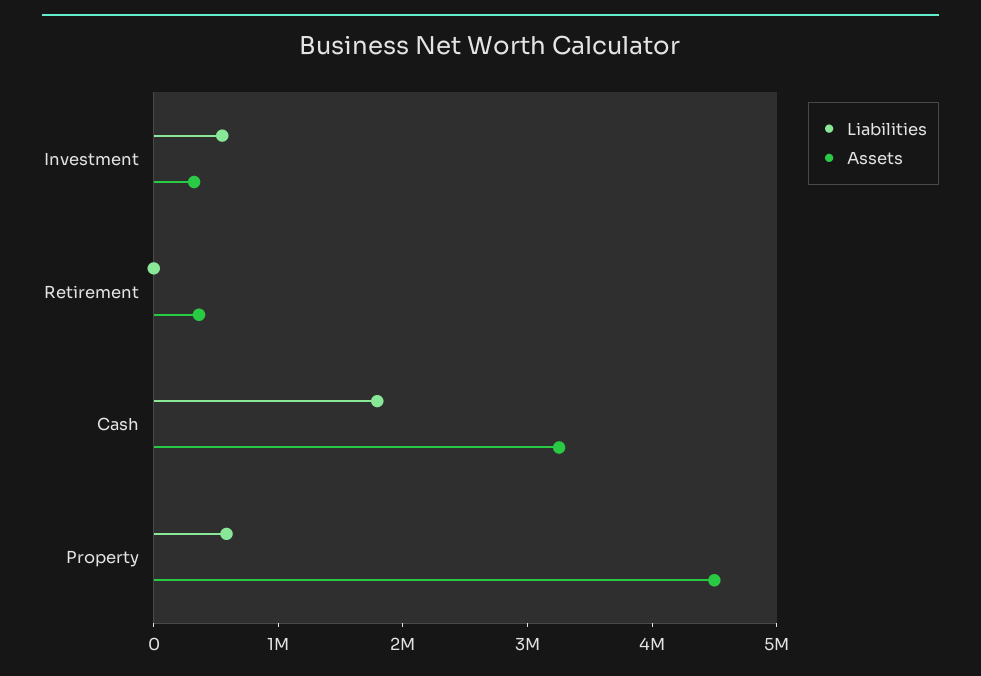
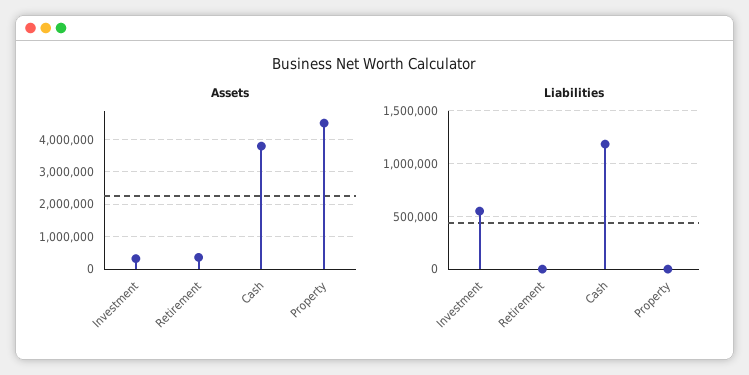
Liabilities, Cash: 1800000 -> 1200000
Assets, Cash: 3200000 -> 3800000
Liabilities, Property: 600000 -> 0

